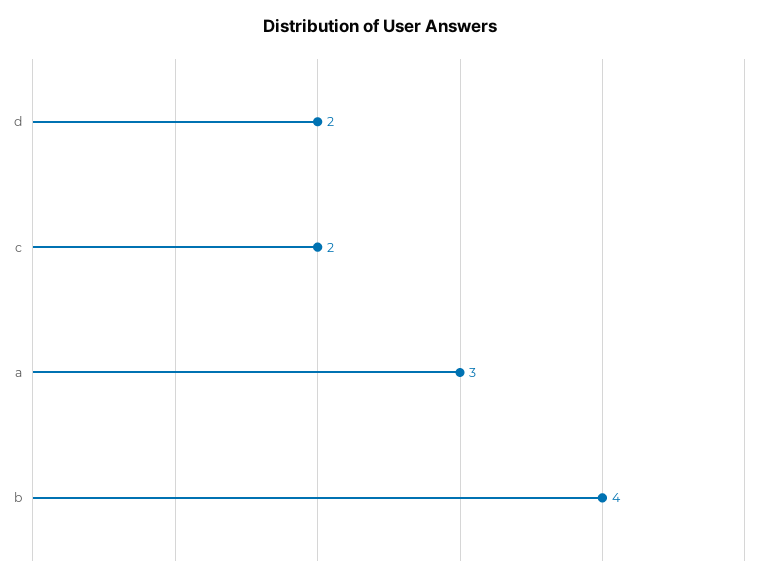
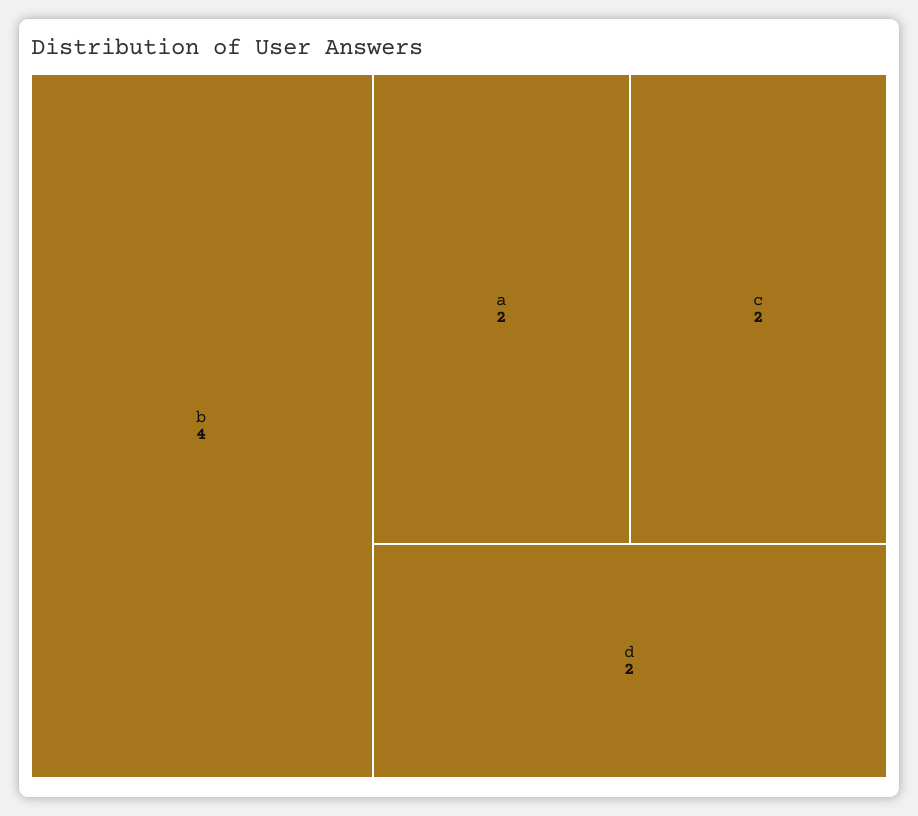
a: 3 -> 2

